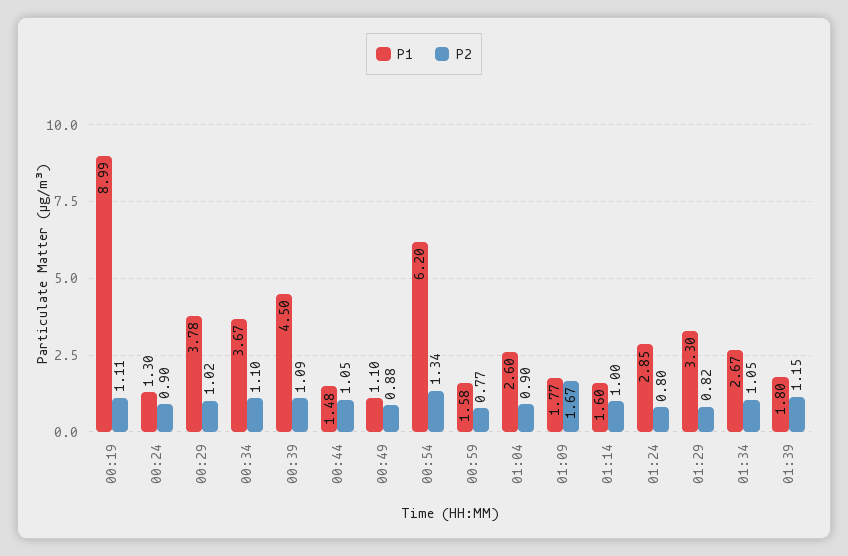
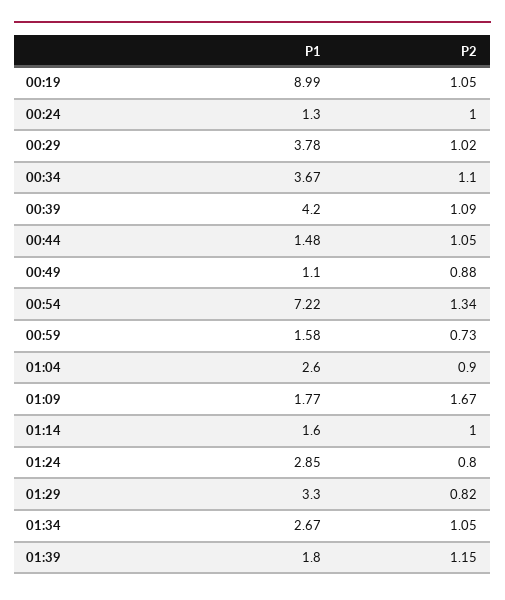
P2, 00:19: 1.11 -> 1.05
P2, 00:24: 0.9 -> 1
P1, 00:39: 4.5 -> 4.2
P1, 00:54: 6.2 -> 7.22
P2, 00:59: 0.77 -> 0.73

